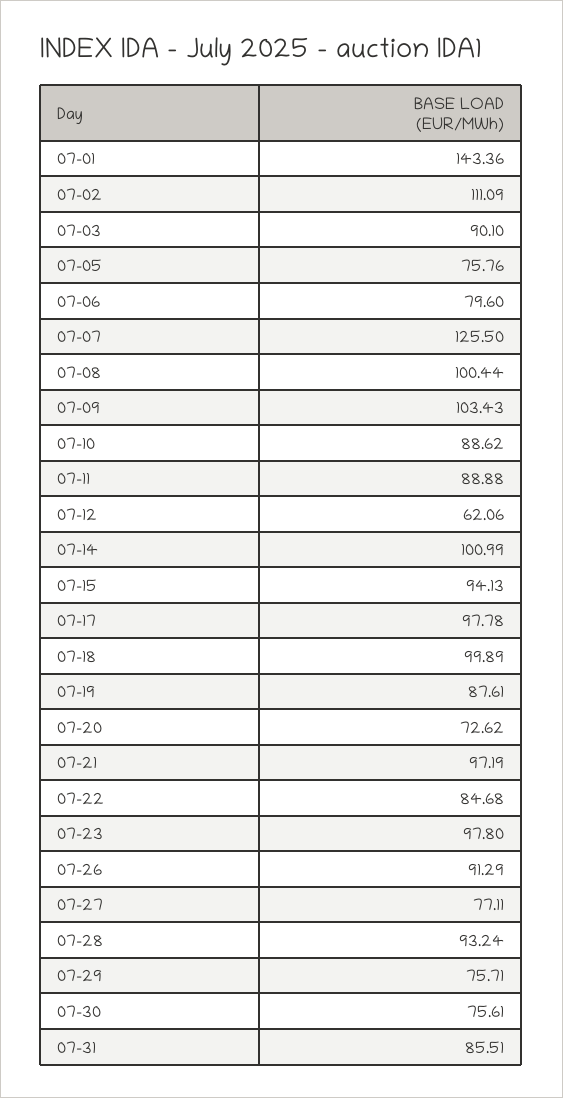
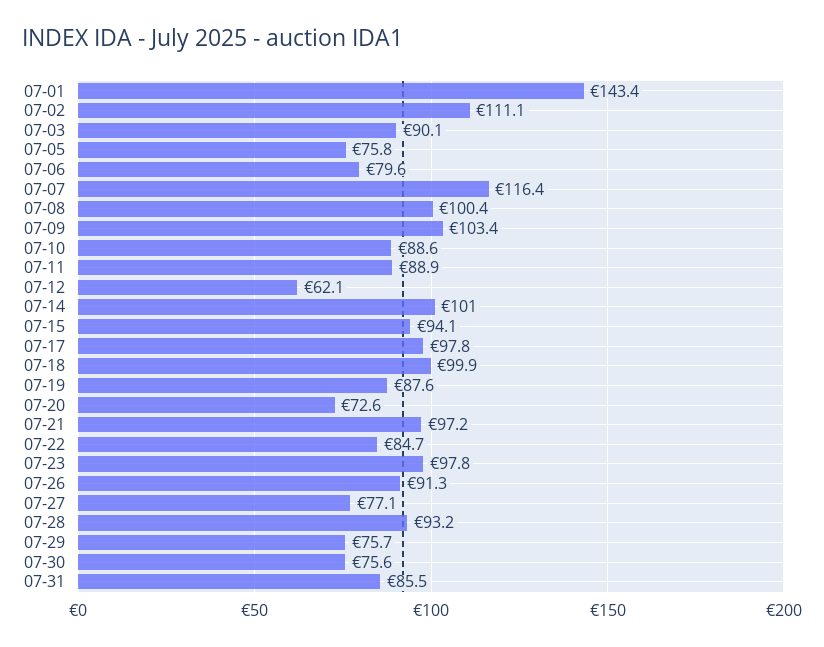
07-07: 125.5 -> 116.4

